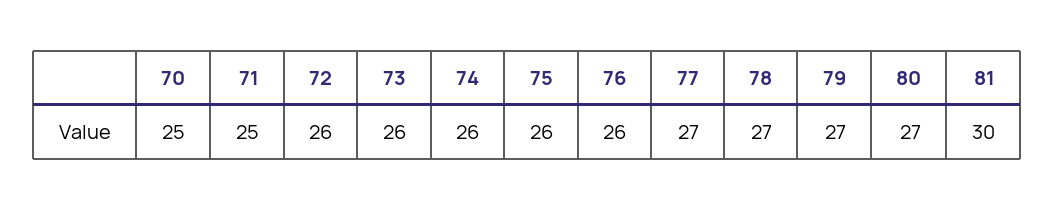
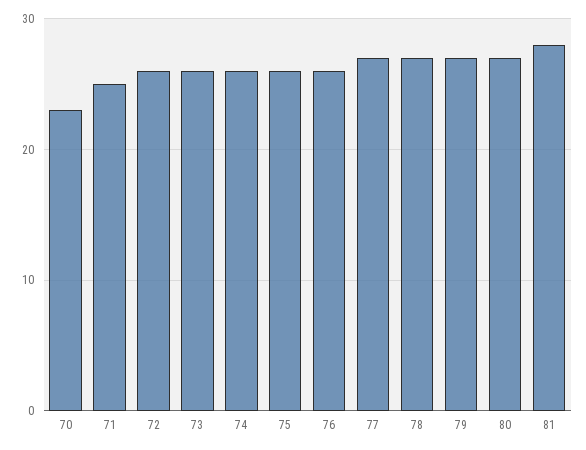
70: 25 -> 23
81: 30 -> 28

